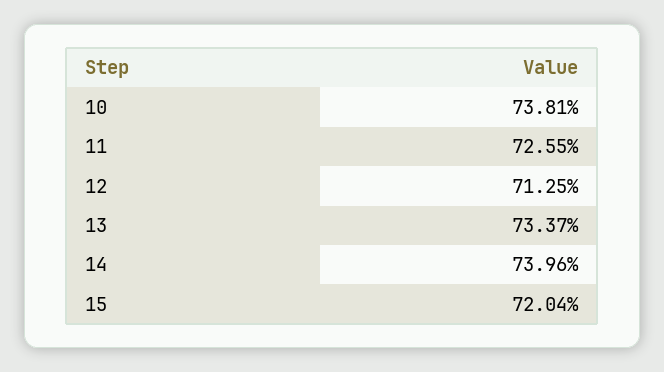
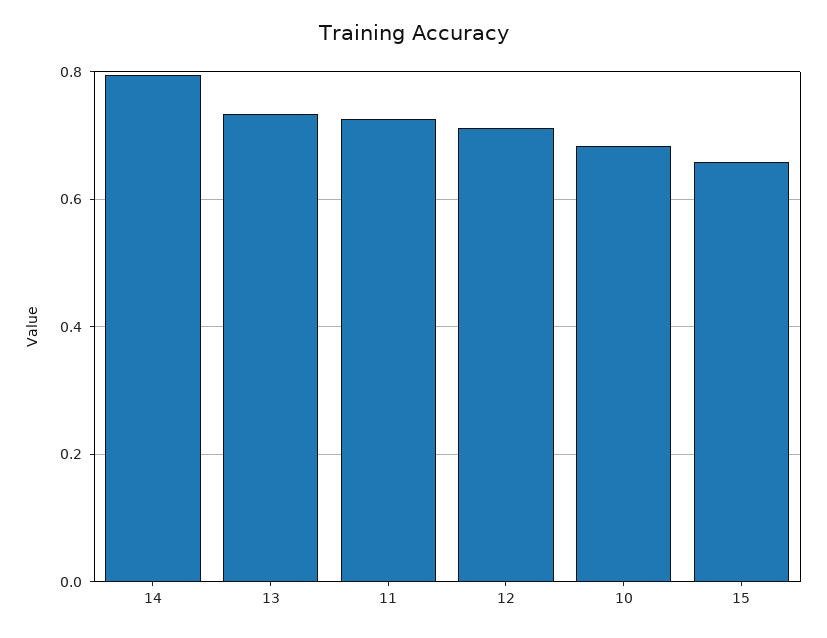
10: 0.7381 -> 0.68
14: 0.7396 -> 0.8
15: 0.7204 -> 0.66

